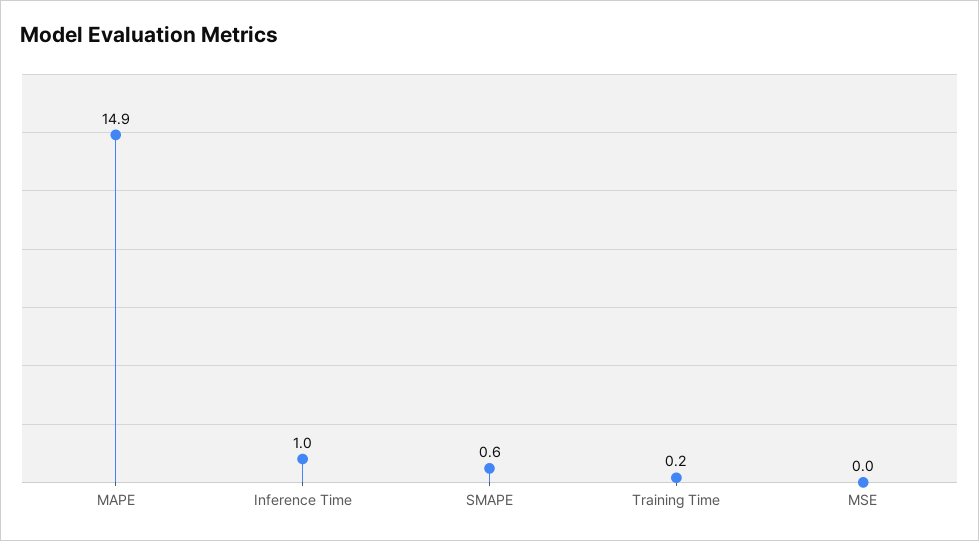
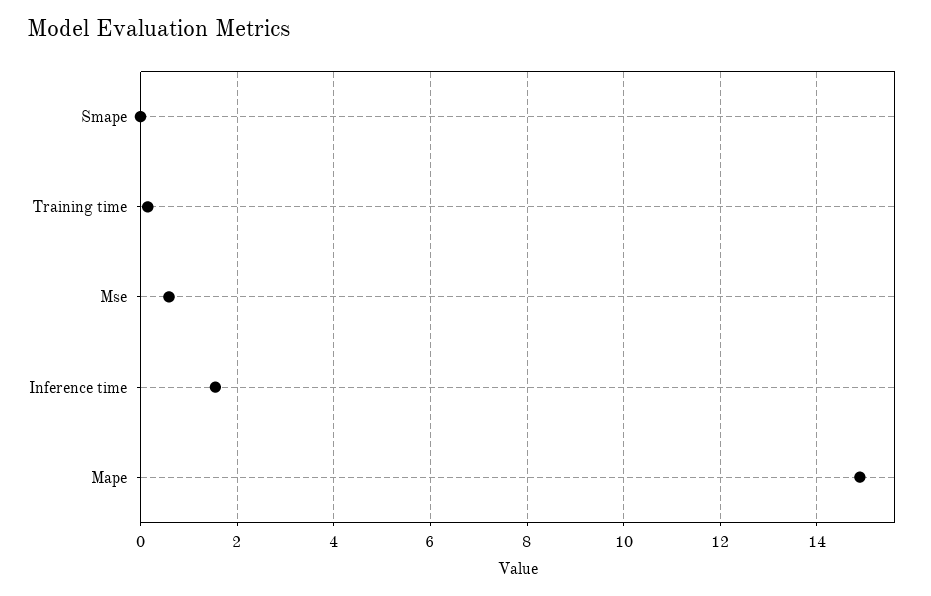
Inference Time: 1 -> 1.6
SMAPE: 0.6 -> 0
MSE: 0 -> 0.6

